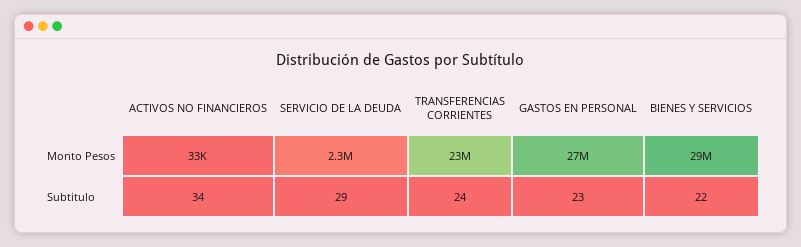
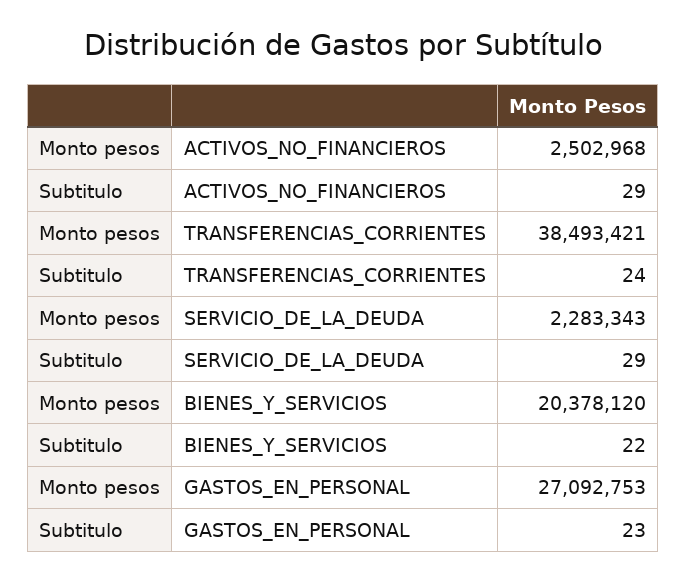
ACTIVOS NO FINANCIEROS, Monto Pesos: 33000 -> 2502968
TRANSFERENCIAS CORRIENTES, Monto Pesos: 23000000 -> 38493421
BIENES Y SERVICIOS, Monto Pesos: 29000000 -> 20378120
ACTIVOS NO FINANCIEROS, Subtitulo: 34 -> 29

